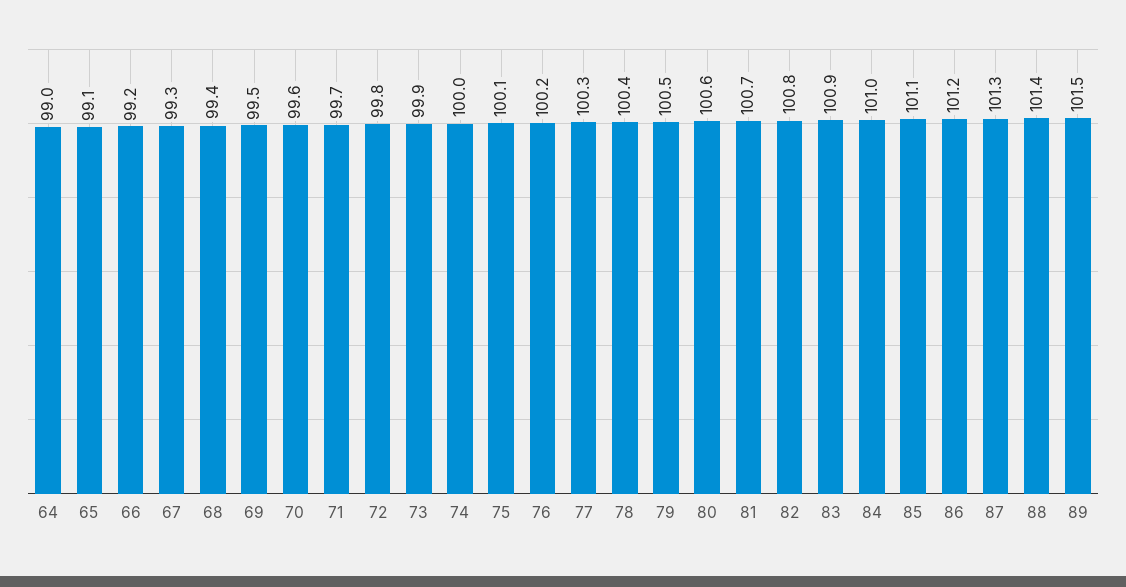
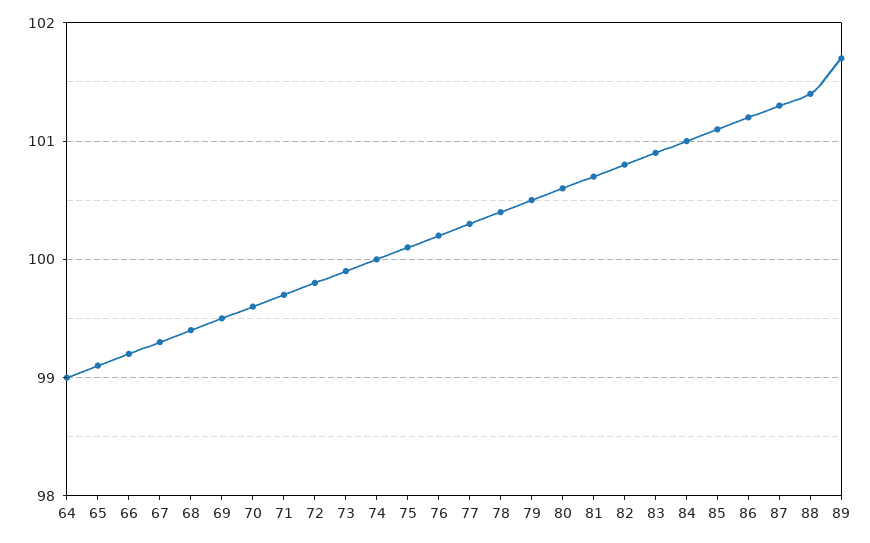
89: 101.5 -> 101.7

